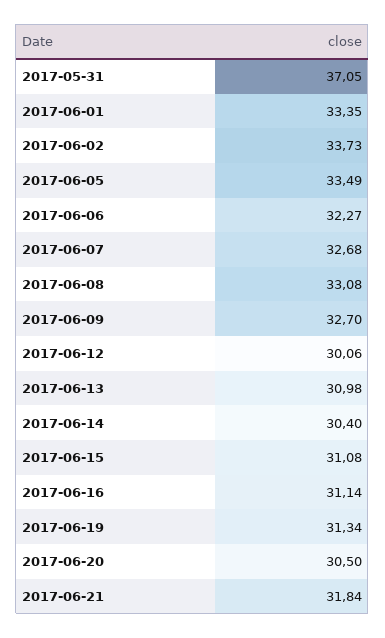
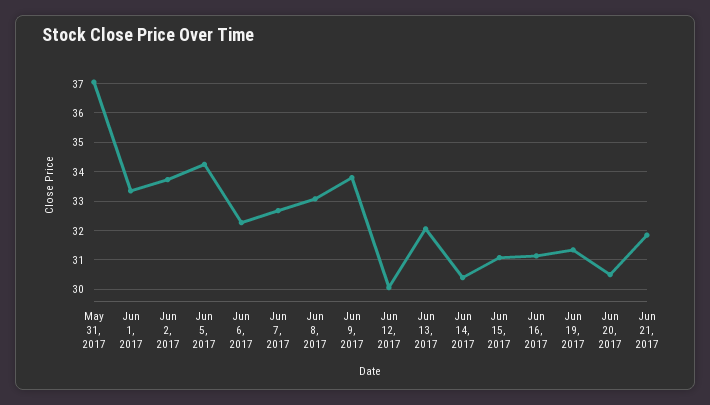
2017-06-05: 33.49 -> 34.25
2017-06-09: 32.7 -> 33.75
2017-06-13: 30.98 -> 32

